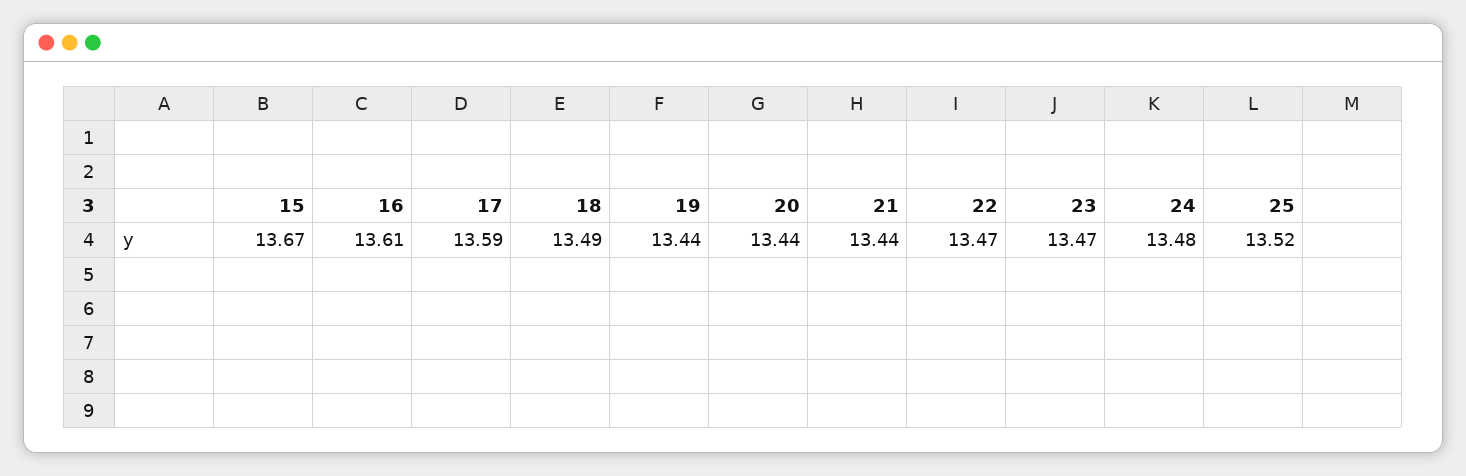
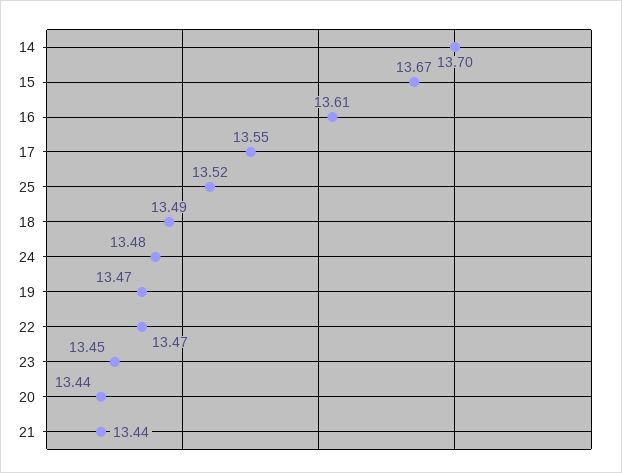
17: 13.59 -> 13.55
19: 13.44 -> 13.47
23: 13.47 -> 13.45
14: none -> 13.7

